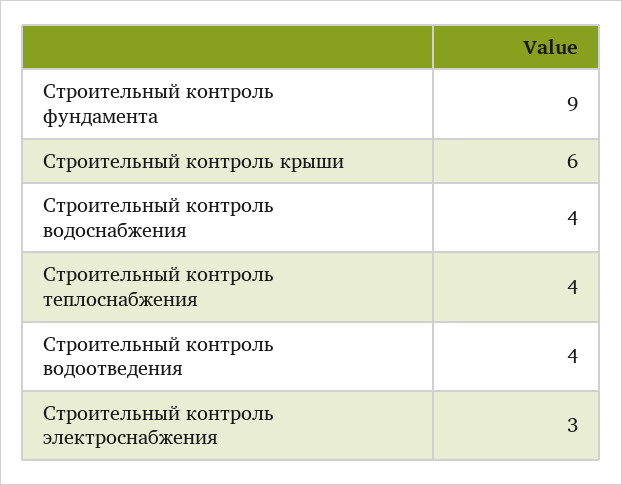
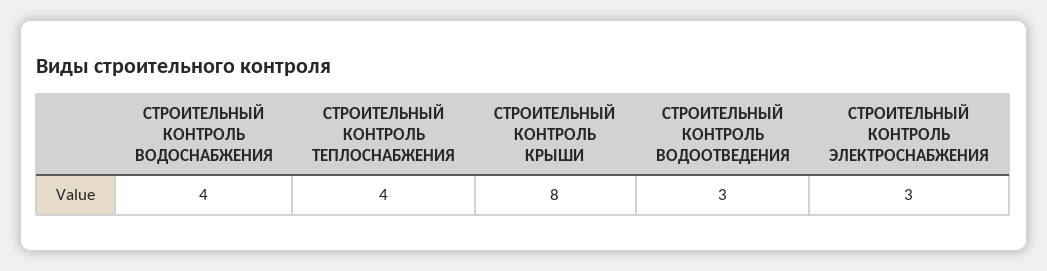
Строительный контроль фундамента: 9 -> none
Строительный контроль крыши: 6 -> 8
Строительный контроль водоотведения: 4 -> 3

